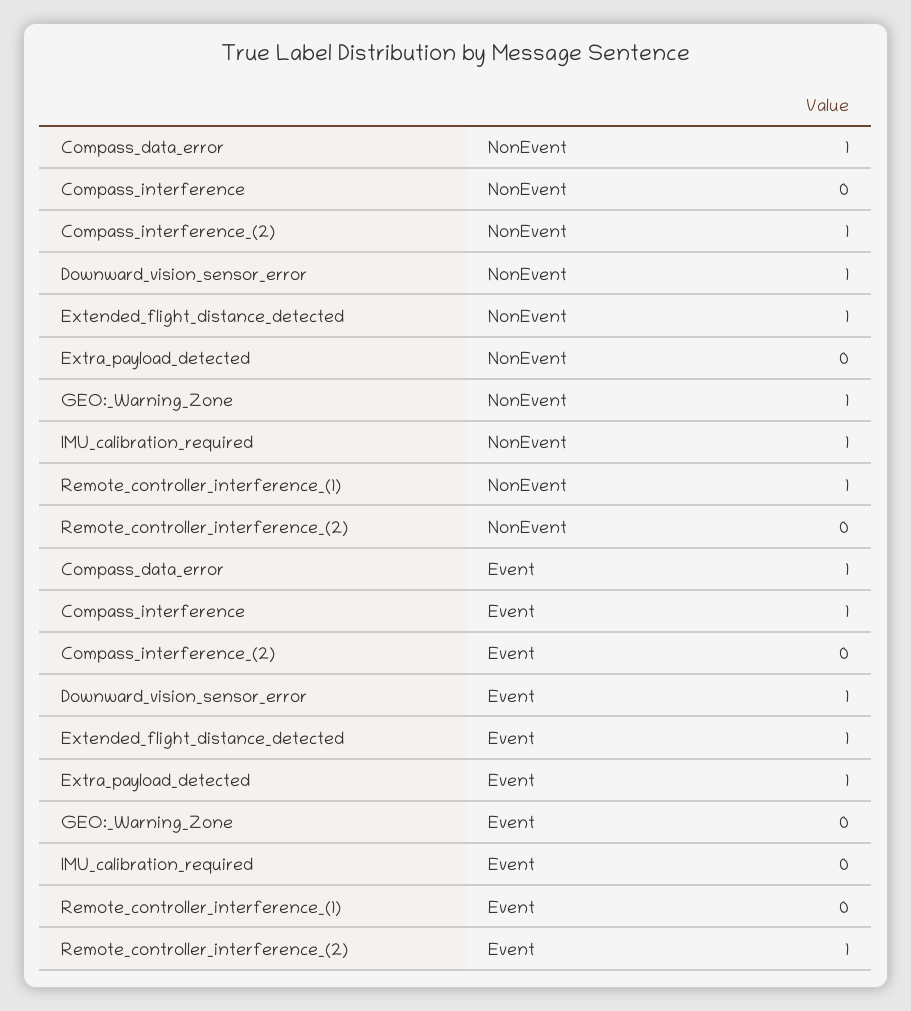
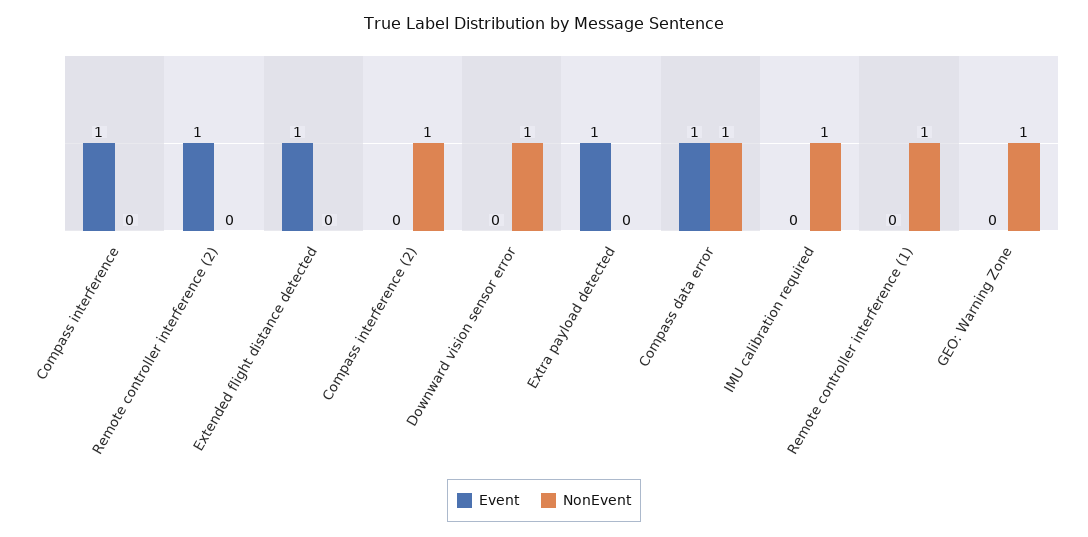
NonEvent, Extended_flight_distance_detected: 1 -> 0
Event, Downward_vision_sensor_error: 1 -> 0

